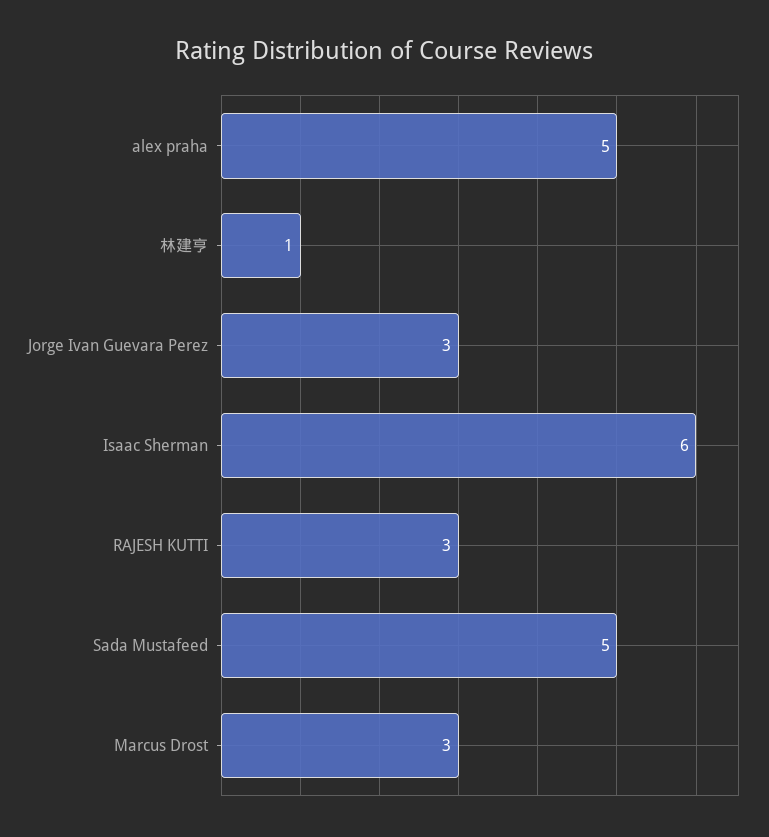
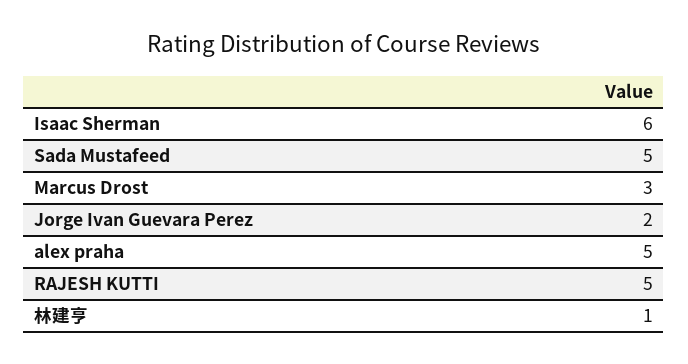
Jorge Ivan Guevara Perez: 3 -> 2
RAJESH KUTTI: 3 -> 5

